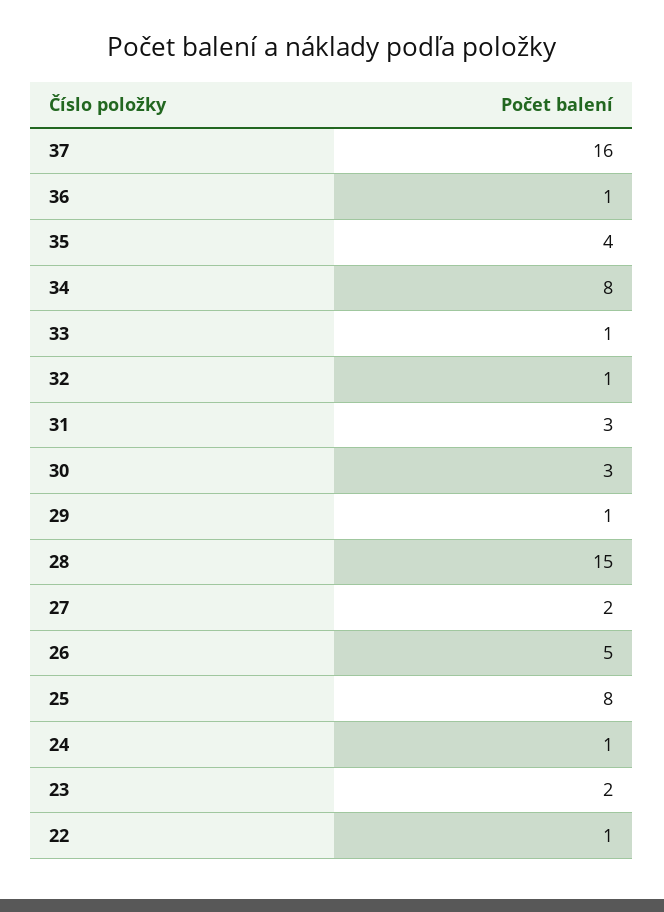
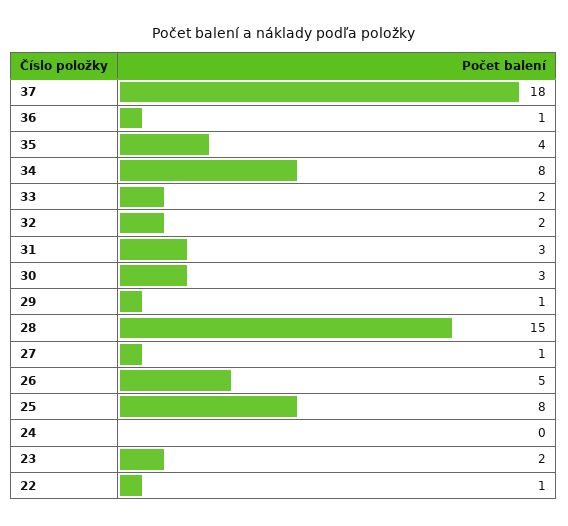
37: 16 -> 18
33: 1 -> 2
32: 1 -> 2
27: 2 -> 1
24: 1 -> 0

